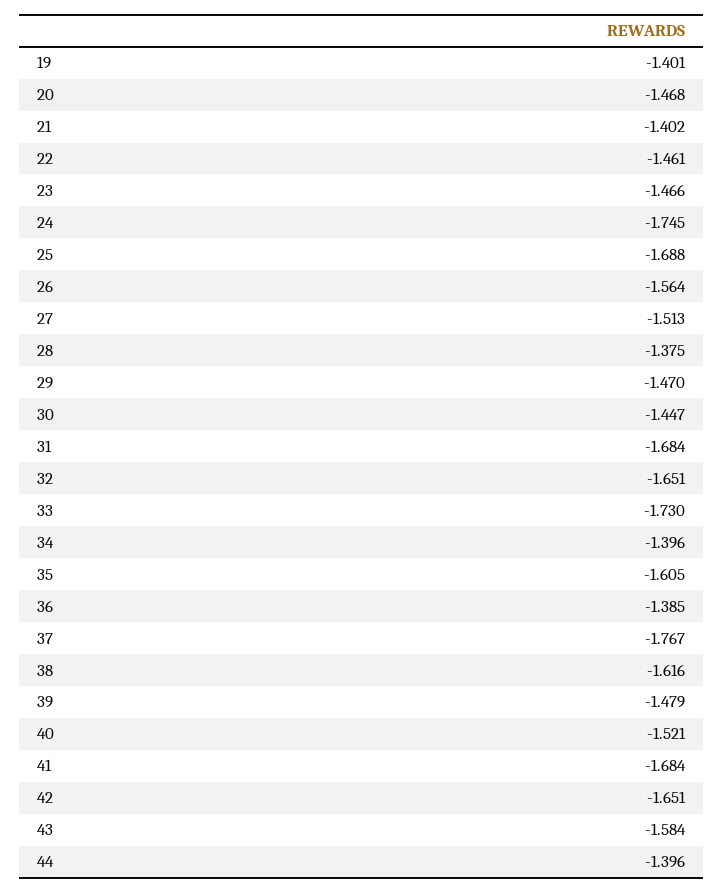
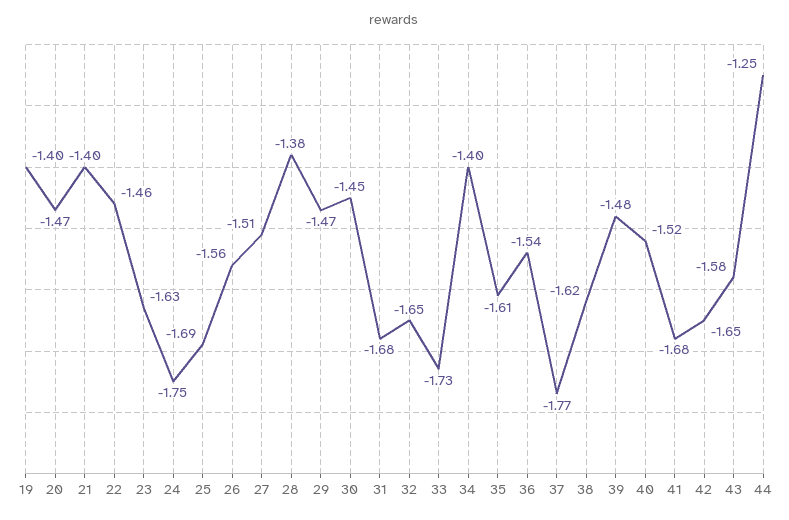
23: -1.466 -> -1.63
36: -1.385 -> -1.54
44: -1.396 -> -1.25

